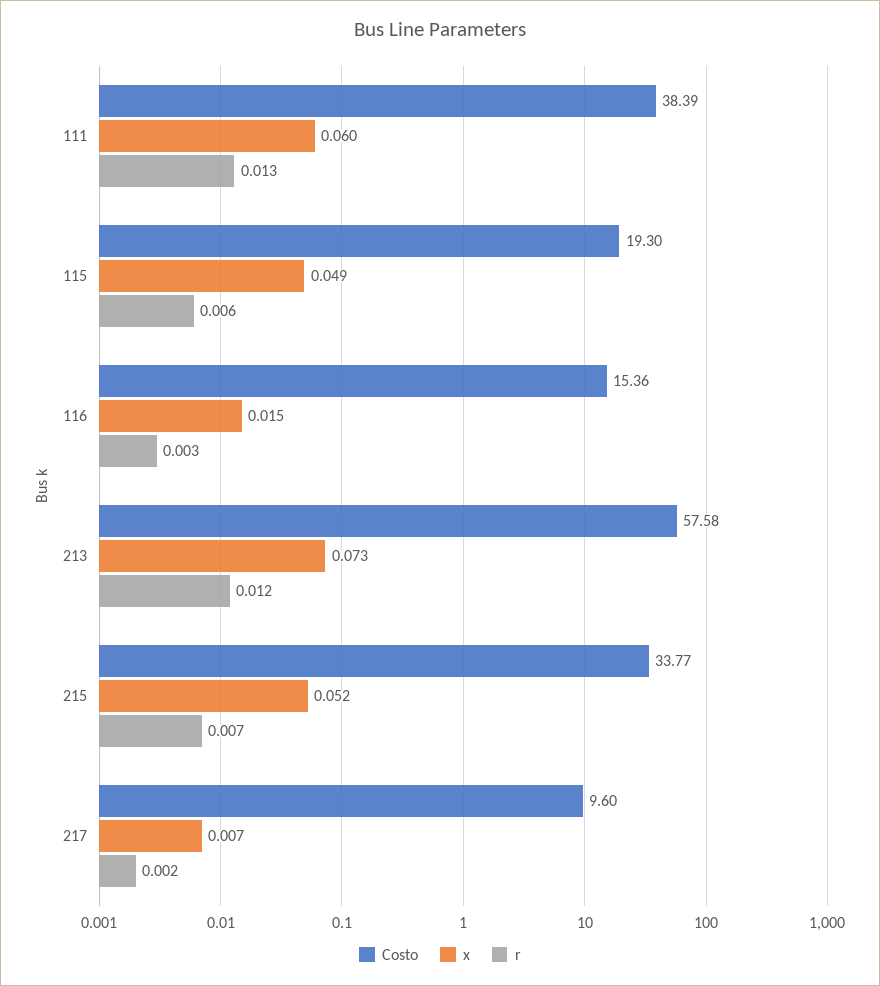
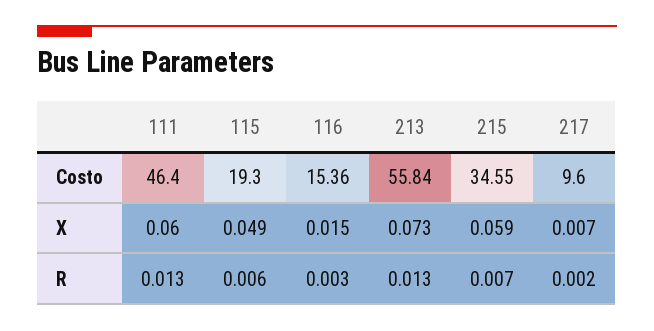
Costo, 111: 38.39 -> 46.4
Costo, 213: 57.58 -> 55.84
r, 213: 0.012 -> 0.013
Costo, 215: 33.77 -> 34.55
x, 215: 0.052 -> 0.059

